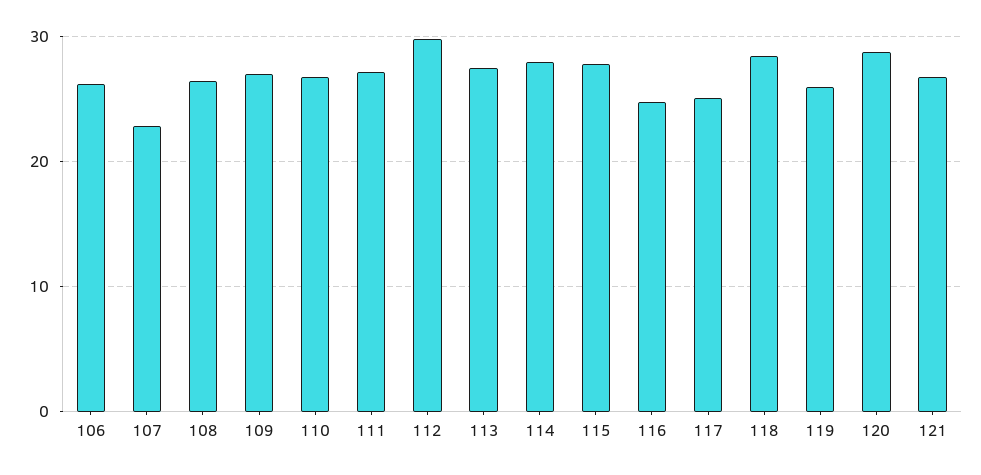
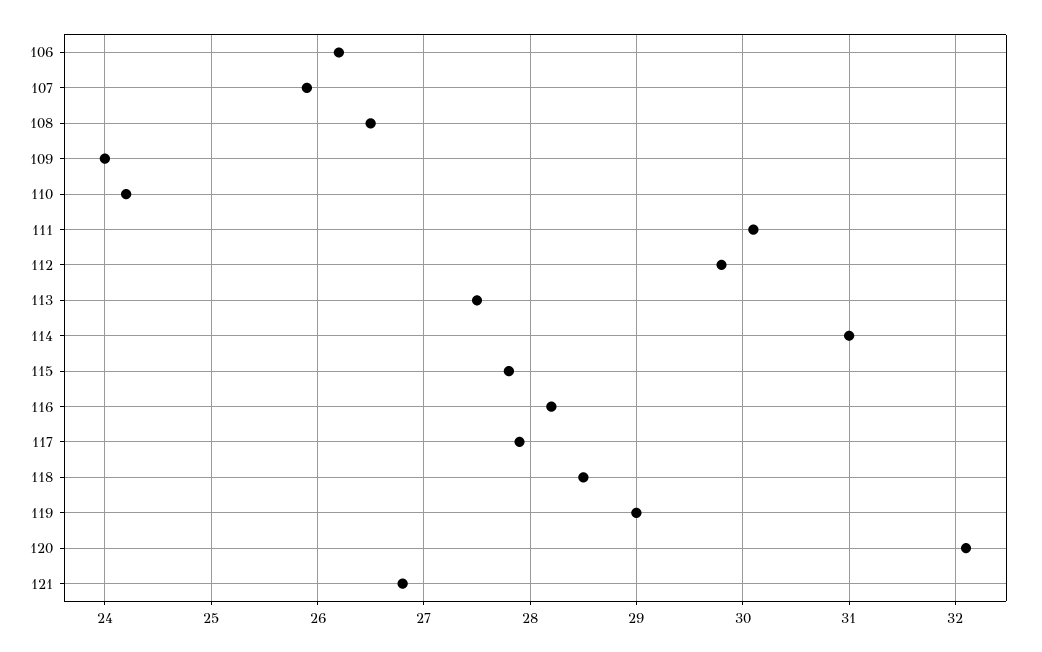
107: 23 -> 25.9
109: 27 -> 24
110: 27 -> 24.2
111: 27 -> 30.1
114: 28 -> 31
116: 25 -> 28.2
117: 25 -> 27.9
119: 26 -> 29
120: 29 -> 32.1

